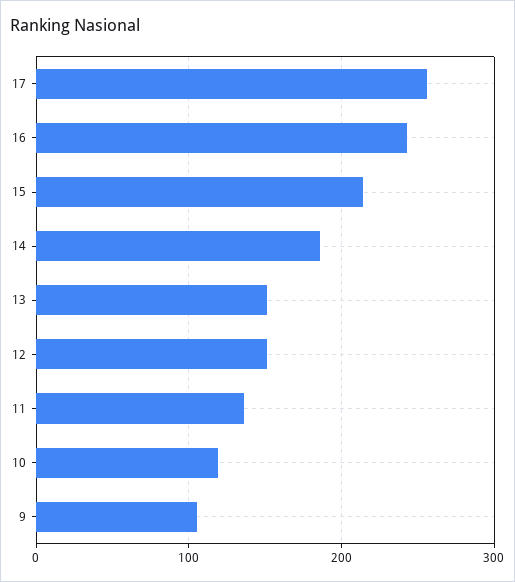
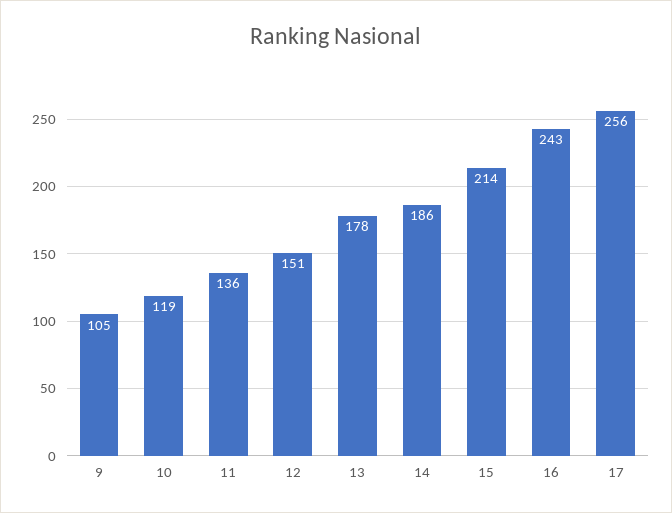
13: 150 -> 178

